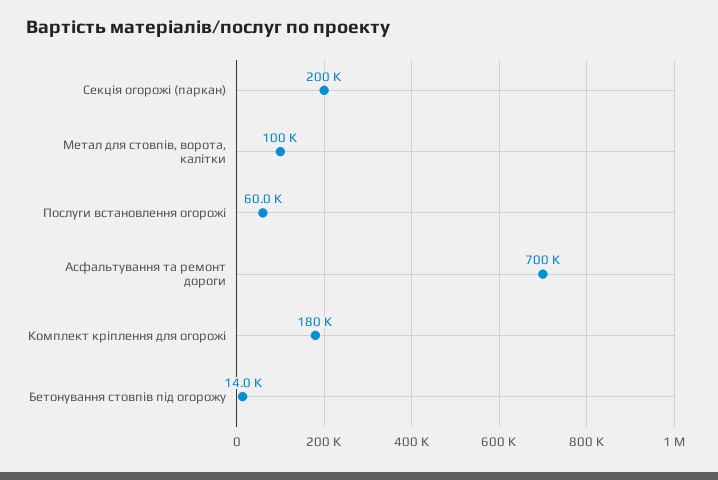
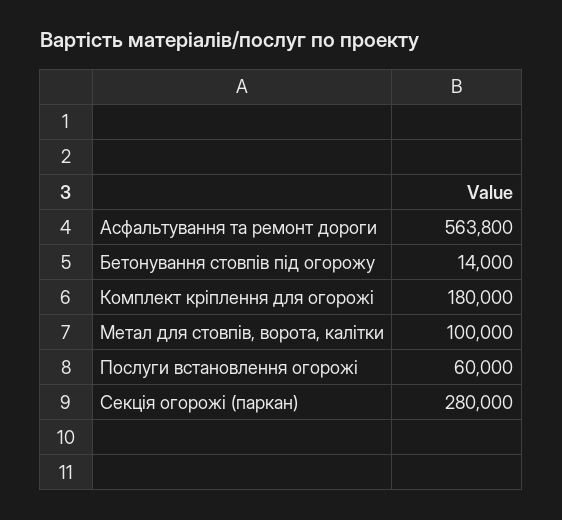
Секція огорожі (паркан): 200000 -> 280000
Асфальтування та ремонт дороги: 700000 -> 563800

